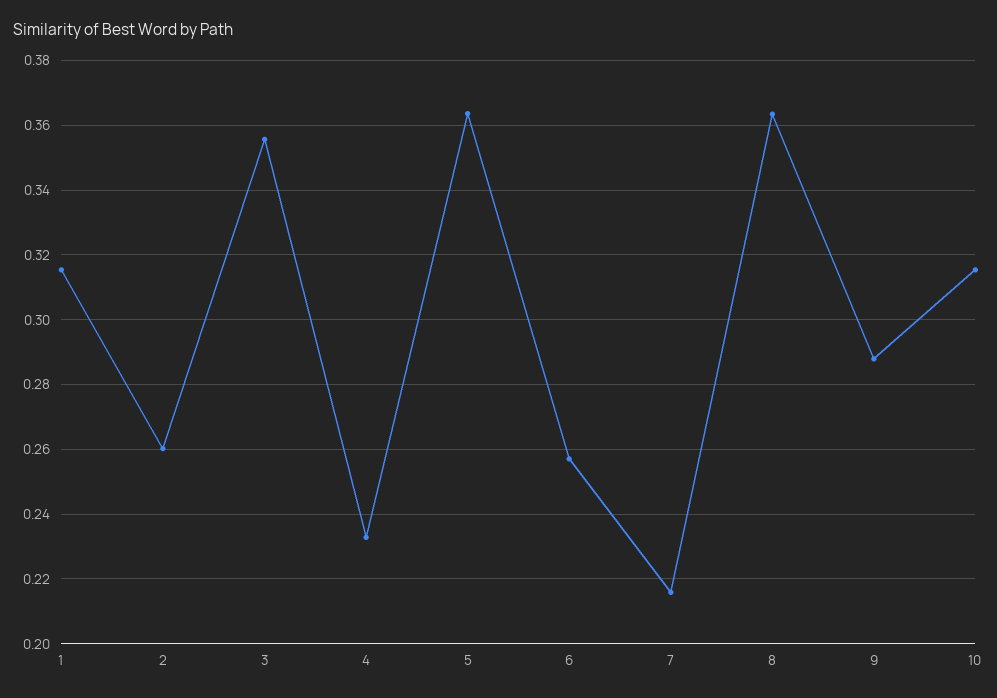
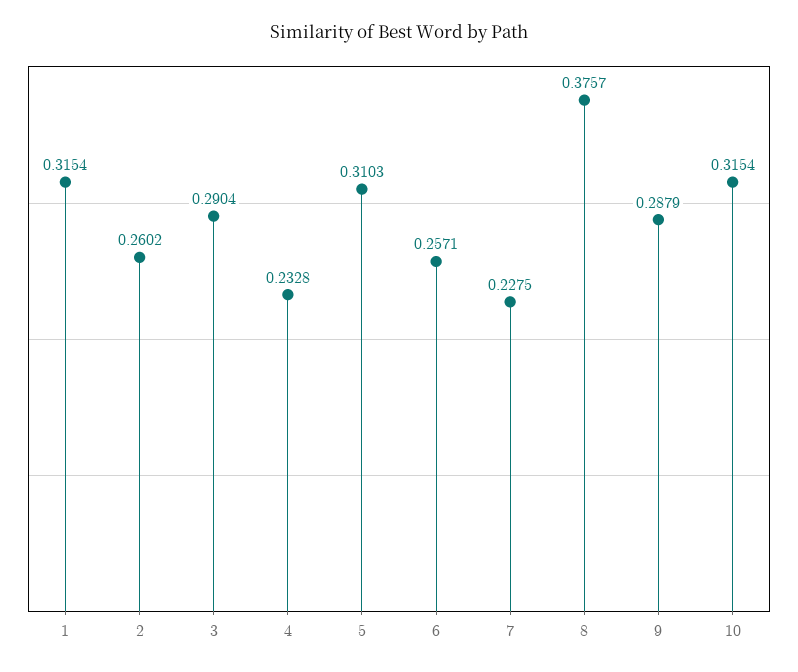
3: 0.356 -> 0.2904
5: 0.364 -> 0.3103
7: 0.216 -> 0.2275
8: 0.364 -> 0.3757

